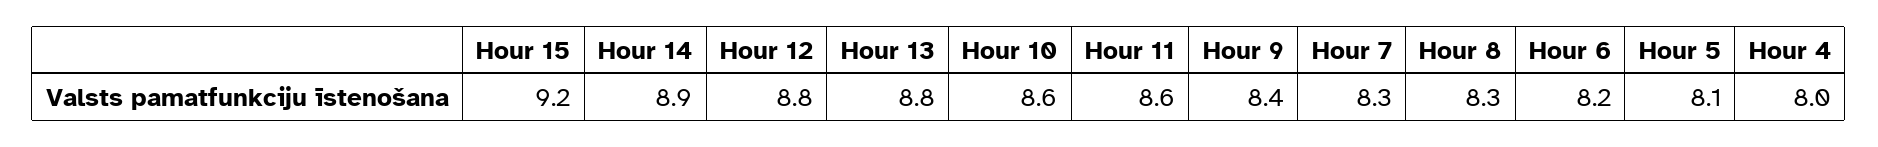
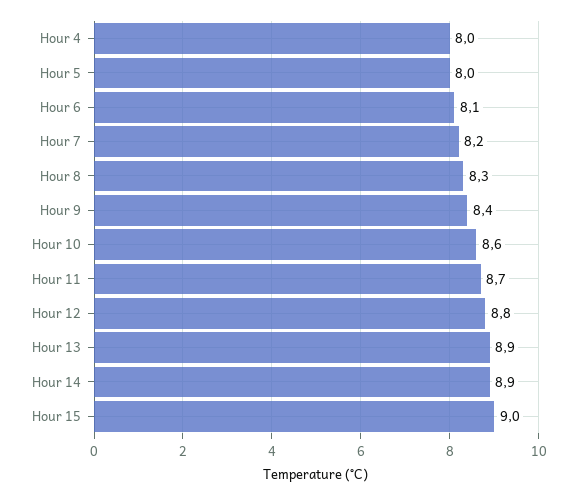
Hour 15: 9.2 -> 9
Hour 13: 8.8 -> 8.9
Hour 11: 8.6 -> 8.7
Hour 7: 8.3 -> 8.2
Hour 6: 8.2 -> 8.1
Hour 5: 8.1 -> 8

